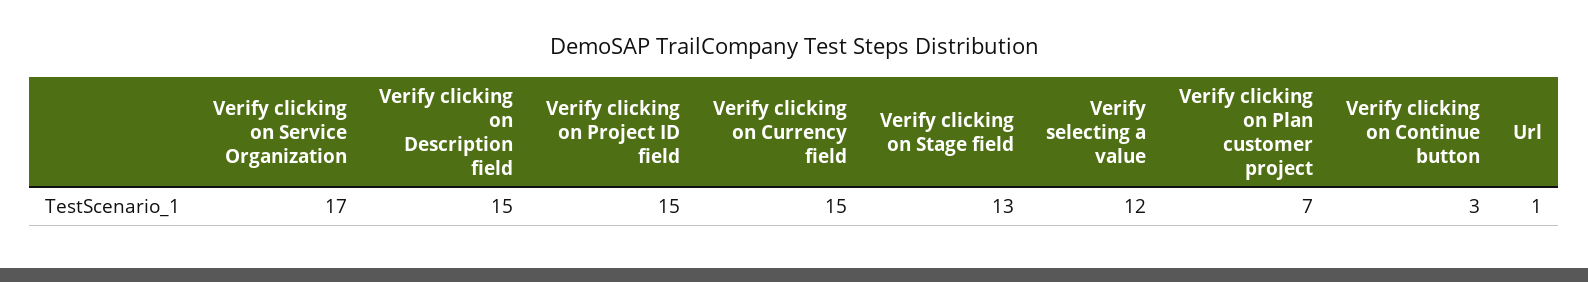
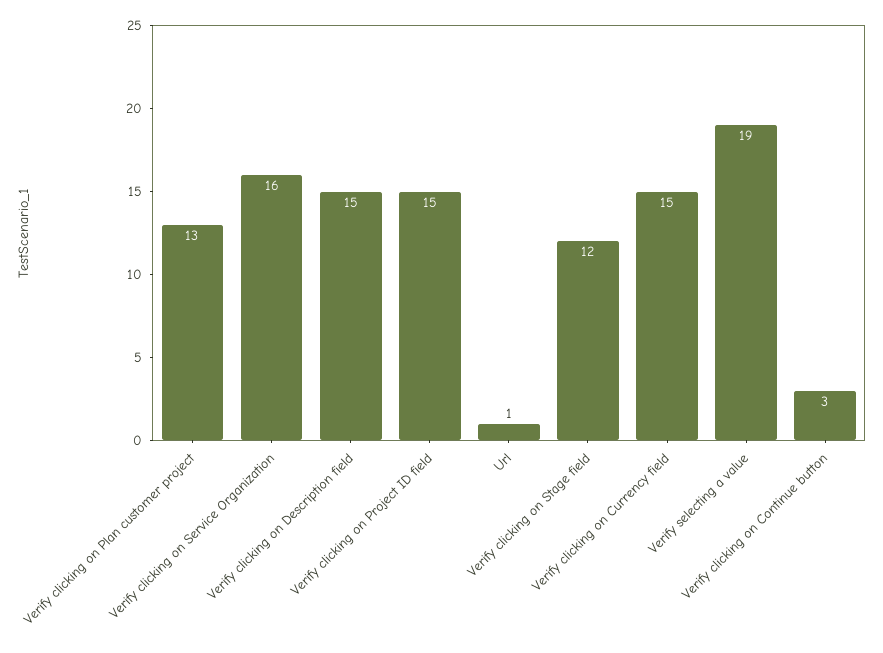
Verify clicking on Service Organization: 17 -> 16
Verify clicking on Stage field: 13 -> 12
Verify selecting a value: 12 -> 19
Verify clicking on Plan customer project: 7 -> 13

